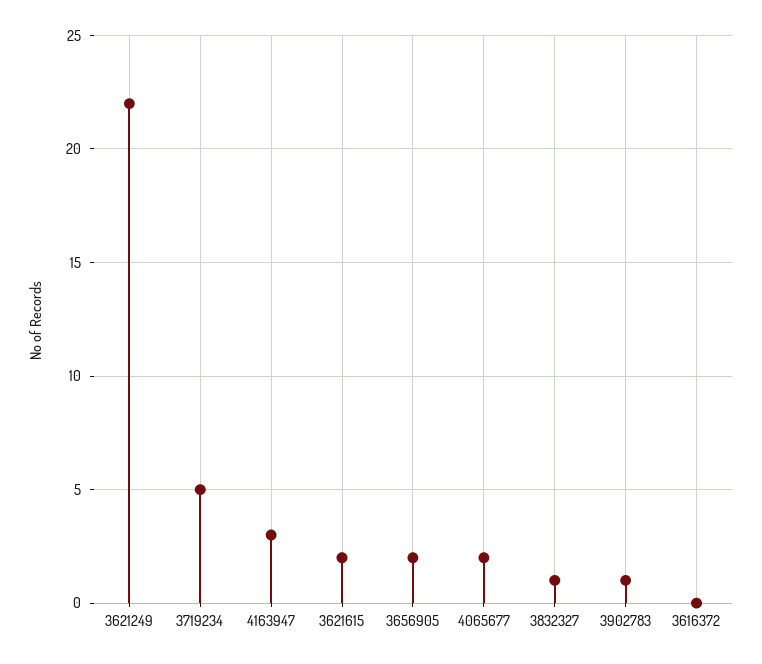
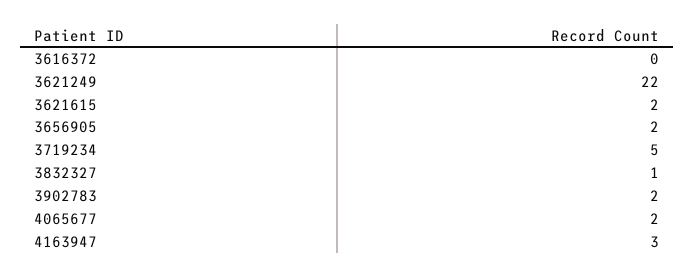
3902783: 1 -> 2

